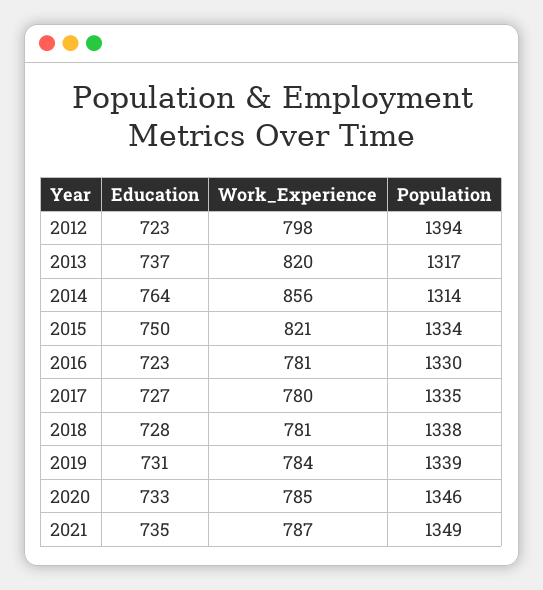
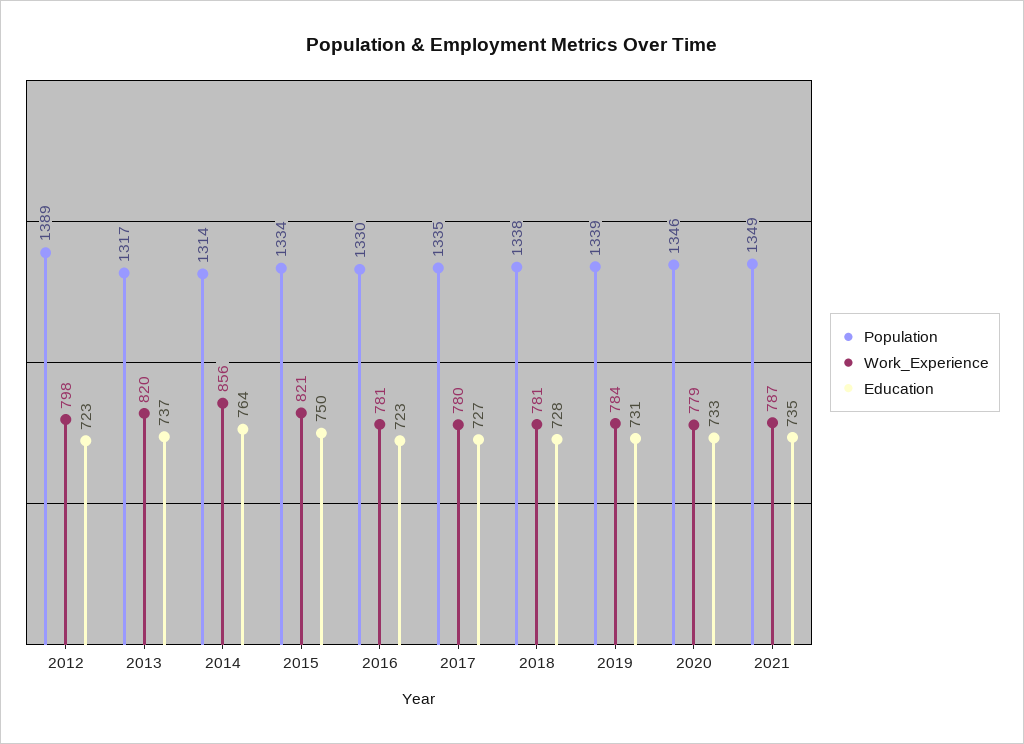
Population, 2012: 1394 -> 1389
Work_Experience, 2020: 785 -> 779

